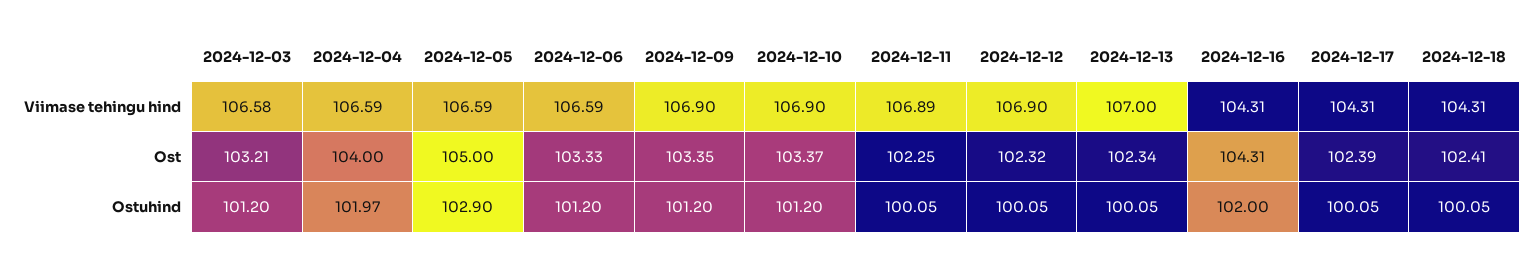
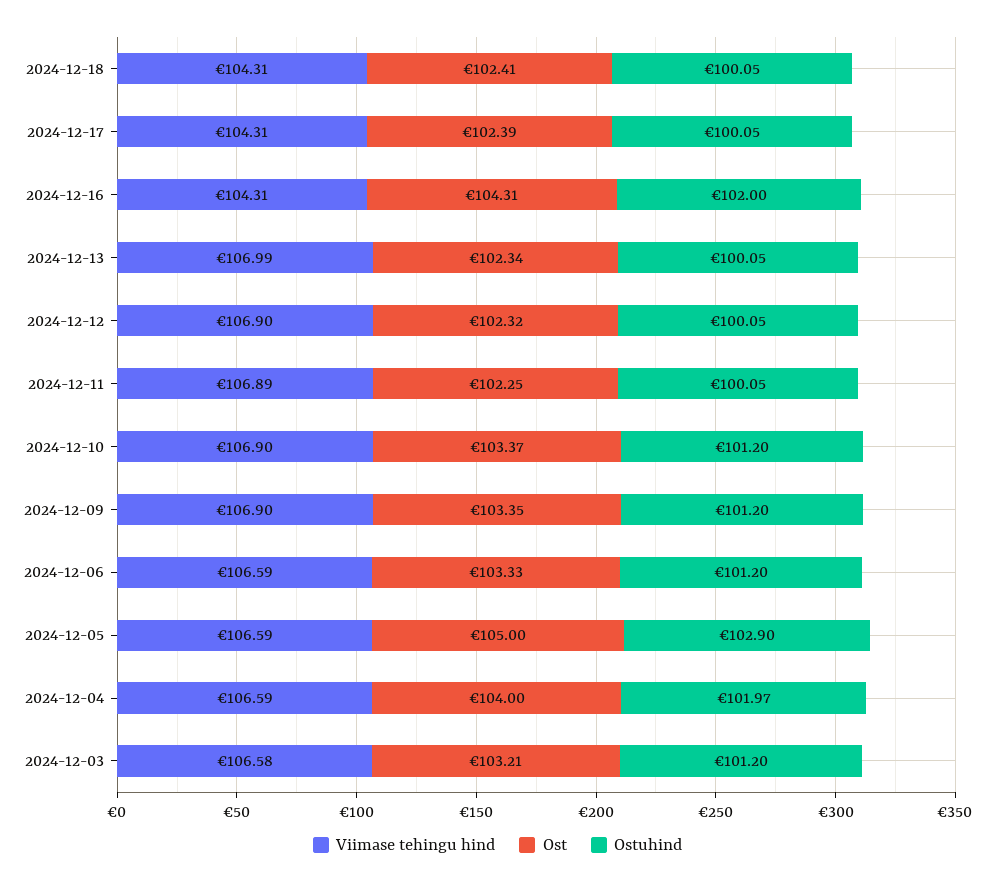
Viimase tehingu hind, 2024-12-13: 107 -> 106.99

